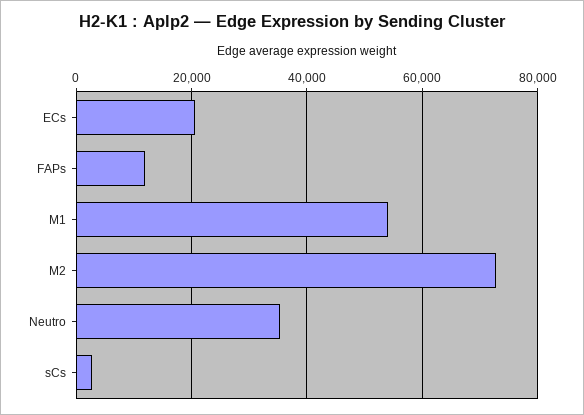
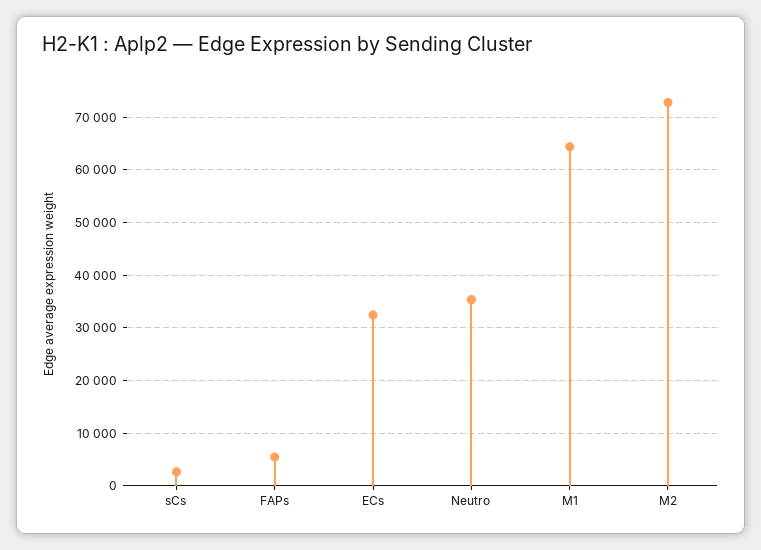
ECs: 20000 -> 32000
FAPs: 12000 -> 6000
M1: 54000 -> 64000

